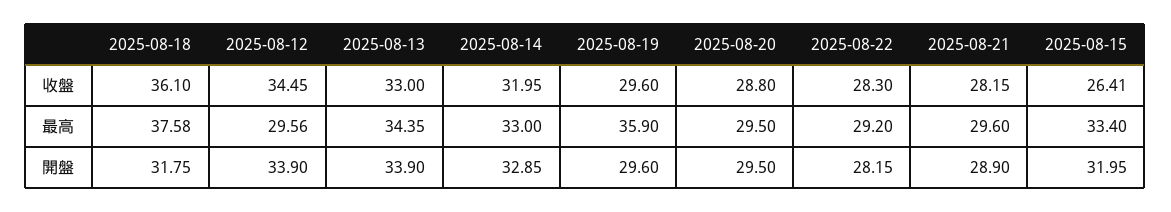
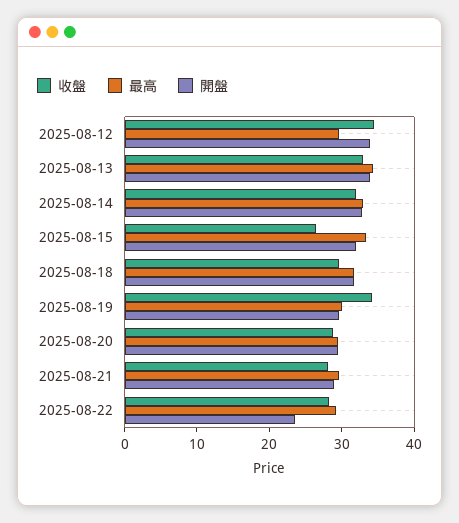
收盤, 2025-08-18: 36.1 -> 30
收盤, 2025-08-19: 29.6 -> 34
最高, 2025-08-18: 37.58 -> 32
最高, 2025-08-19: 35.9 -> 30
開盤, 2025-08-22: 28.15 -> 24

